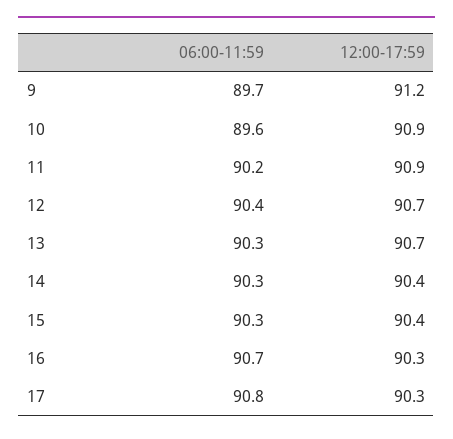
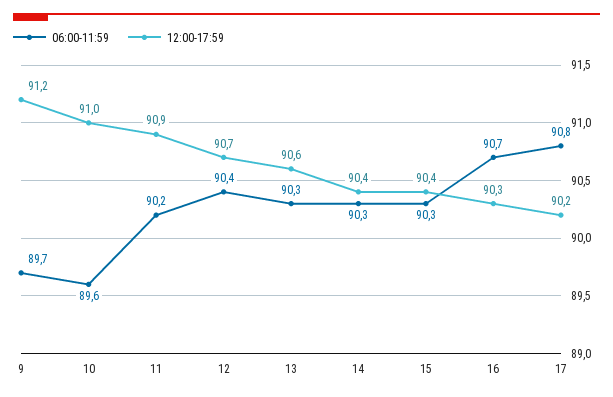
12:00-17:59, 10: 90.9 -> 91
12:00-17:59, 13: 90.7 -> 90.6
12:00-17:59, 17: 90.3 -> 90.2

